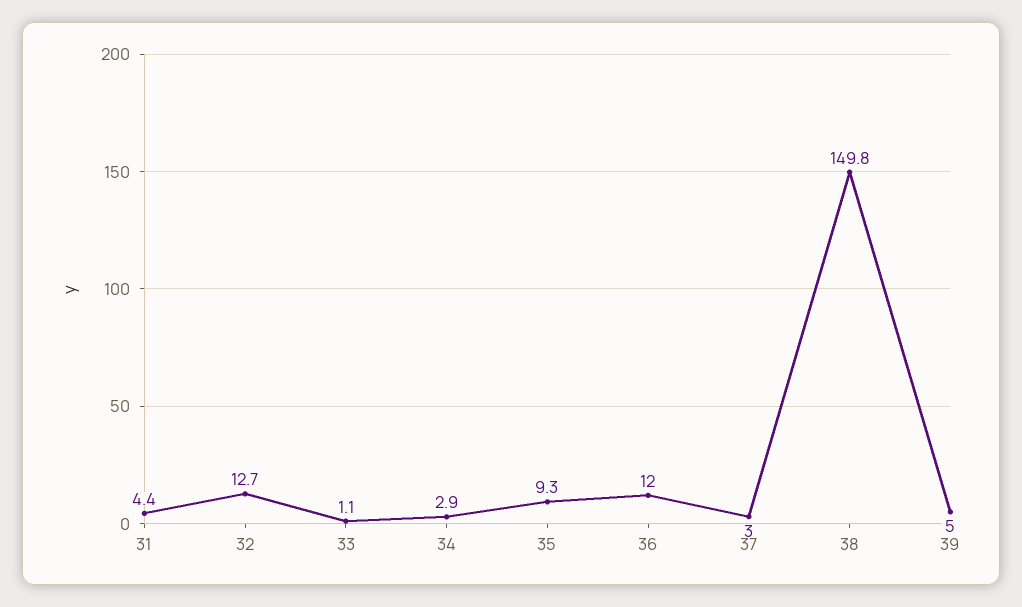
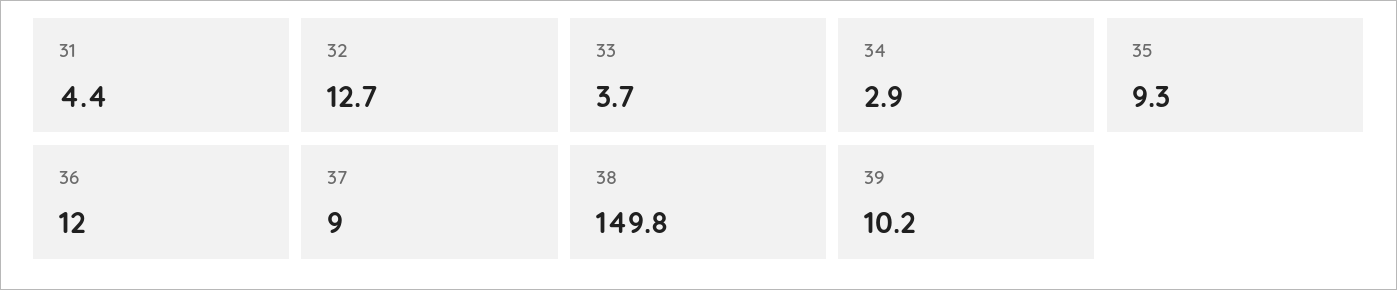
33: 1.1 -> 3.7
37: 3 -> 9
39: 5 -> 10.2

